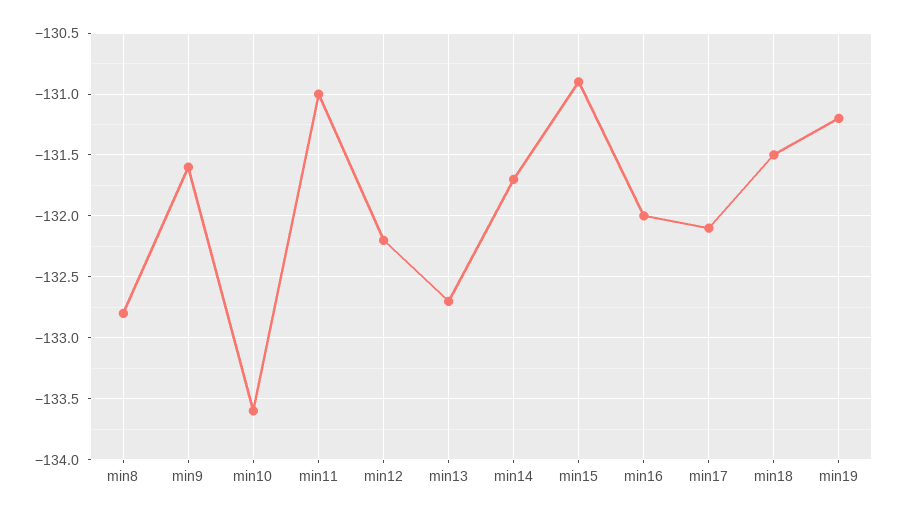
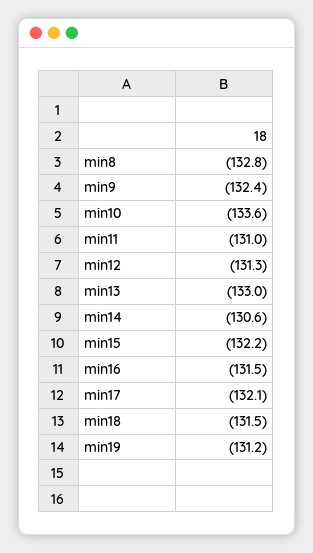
min9: -131.6 -> -132.4
min12: -132.2 -> -131.3
min13: -132.7 -> -133
min14: -131.7 -> -130.6
min15: -130.9 -> -132.2
min16: -132 -> -131.5

